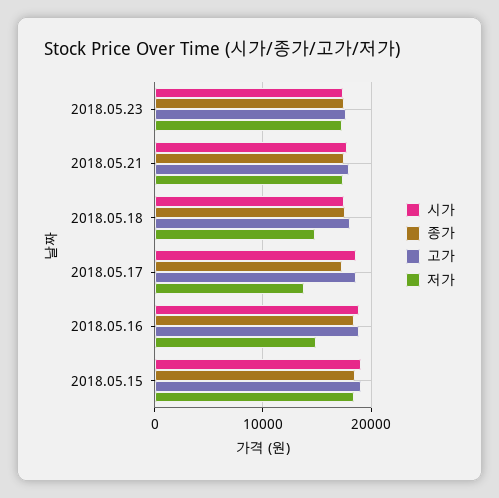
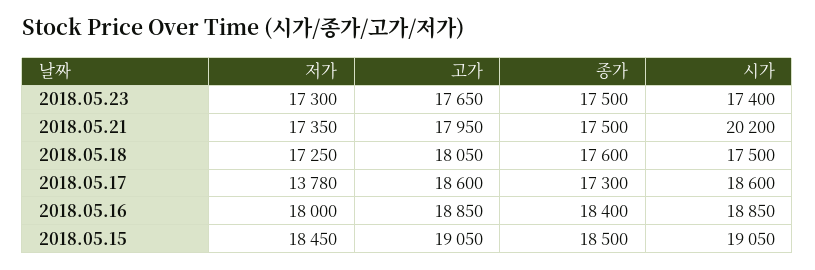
시가, 2018.05.21: 18000 -> 20200
저가, 2018.05.18: 15000 -> 17250
저가, 2018.05.16: 15000 -> 18000

